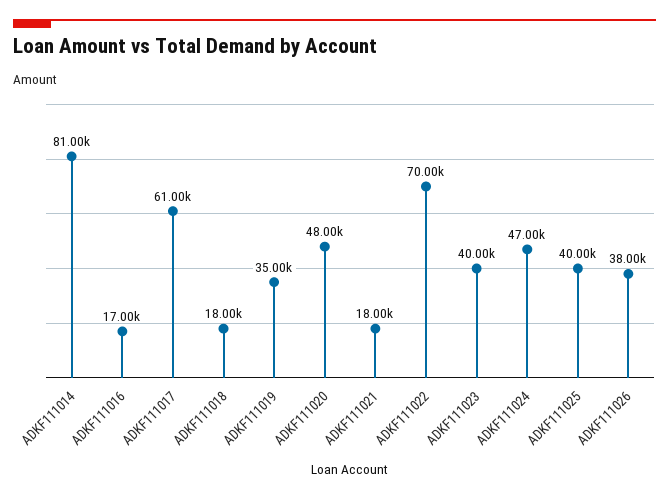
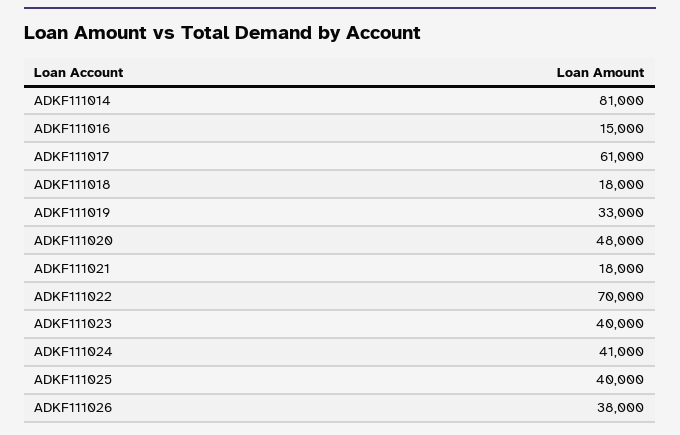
ADKF111016: 17000 -> 15000
ADKF111019: 35000 -> 33000
ADKF111024: 47000 -> 41000

